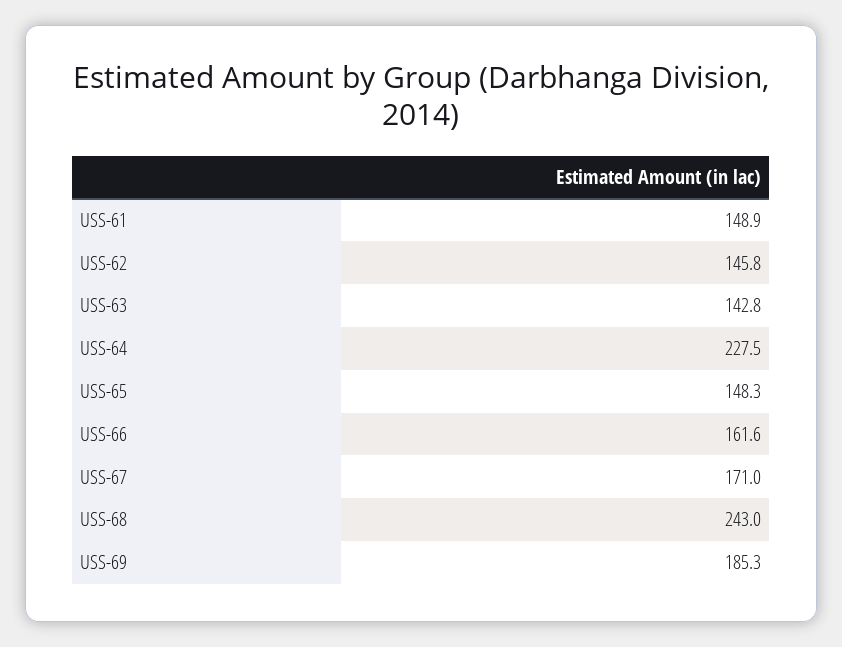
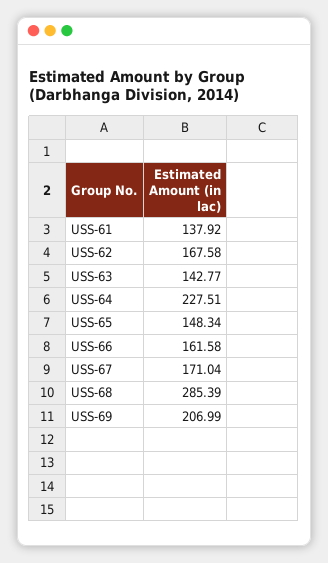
USS-61: 148.9 -> 137.92
USS-62: 145.8 -> 167.58
USS-68: 243 -> 285.39
USS-69: 185.3 -> 206.99

